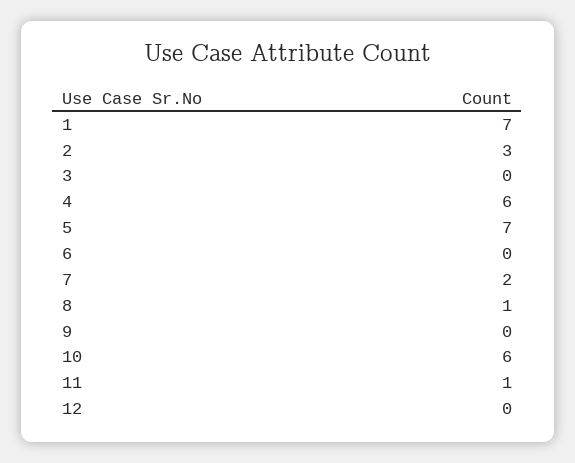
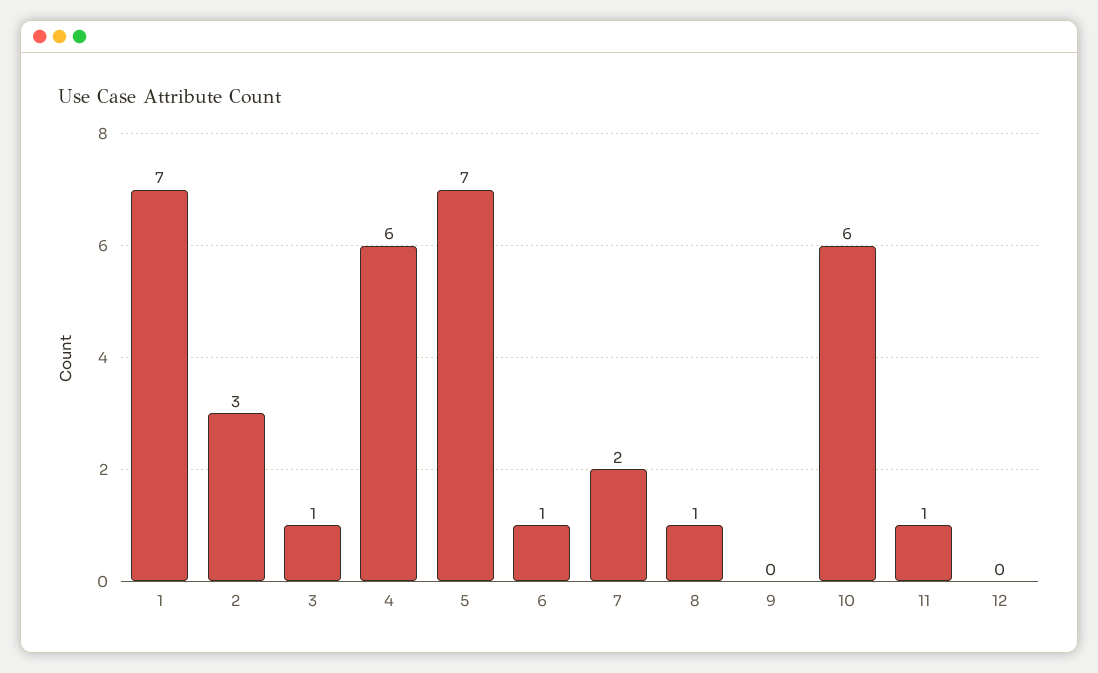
3: 0 -> 1
6: 0 -> 1

